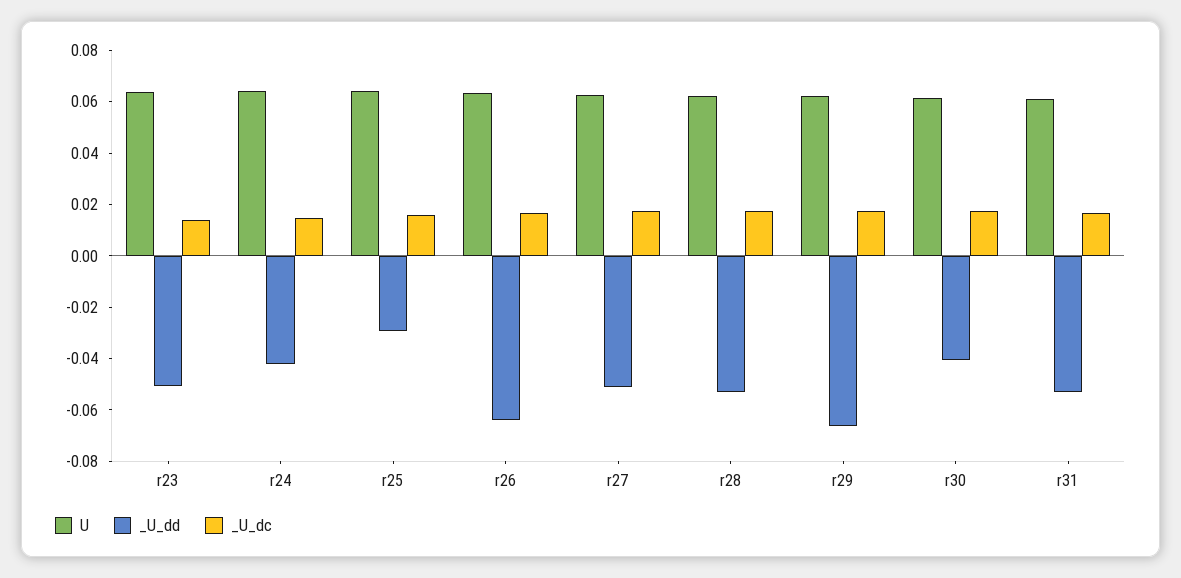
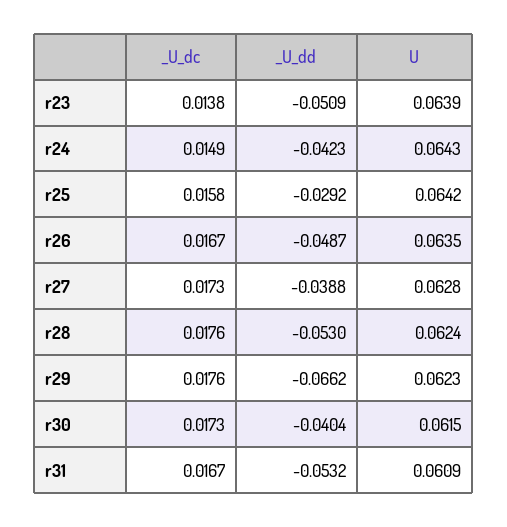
_U_dd, r26: -0.065 -> -0.0487
_U_dd, r27: -0.05 -> -0.0388

